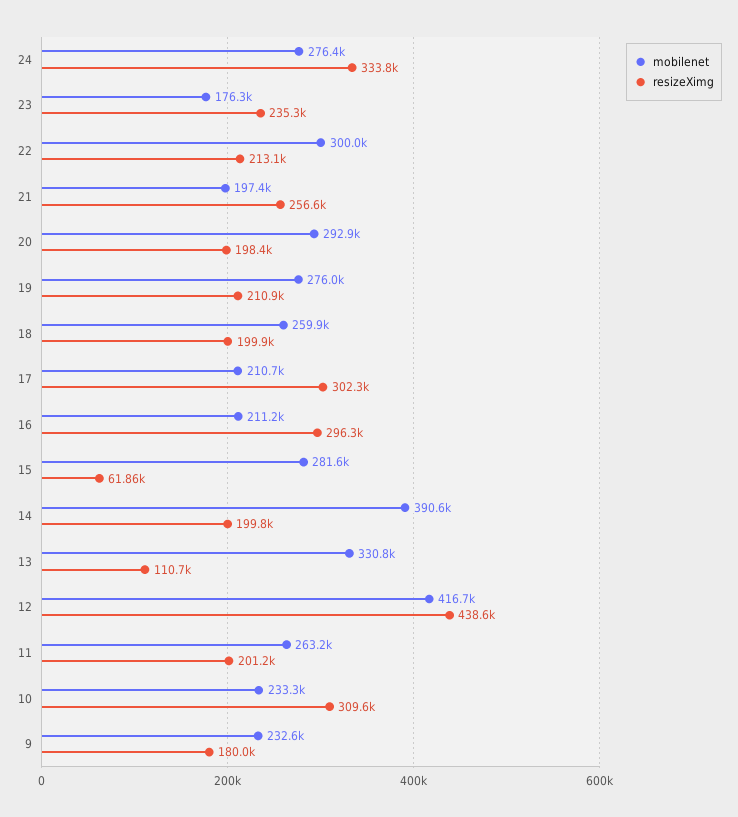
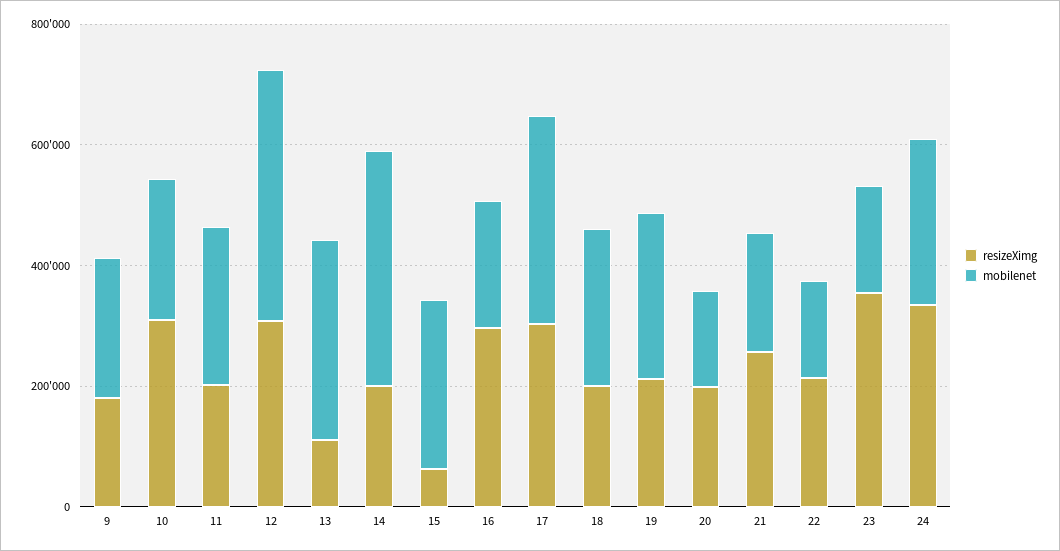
resizeXimg, 23: 235300 -> 350000
mobilenet, 22: 300000 -> 150000
mobilenet, 20: 292900 -> 150000
mobilenet, 17: 210700 -> 350000
resizeXimg, 12: 438600 -> 300000

